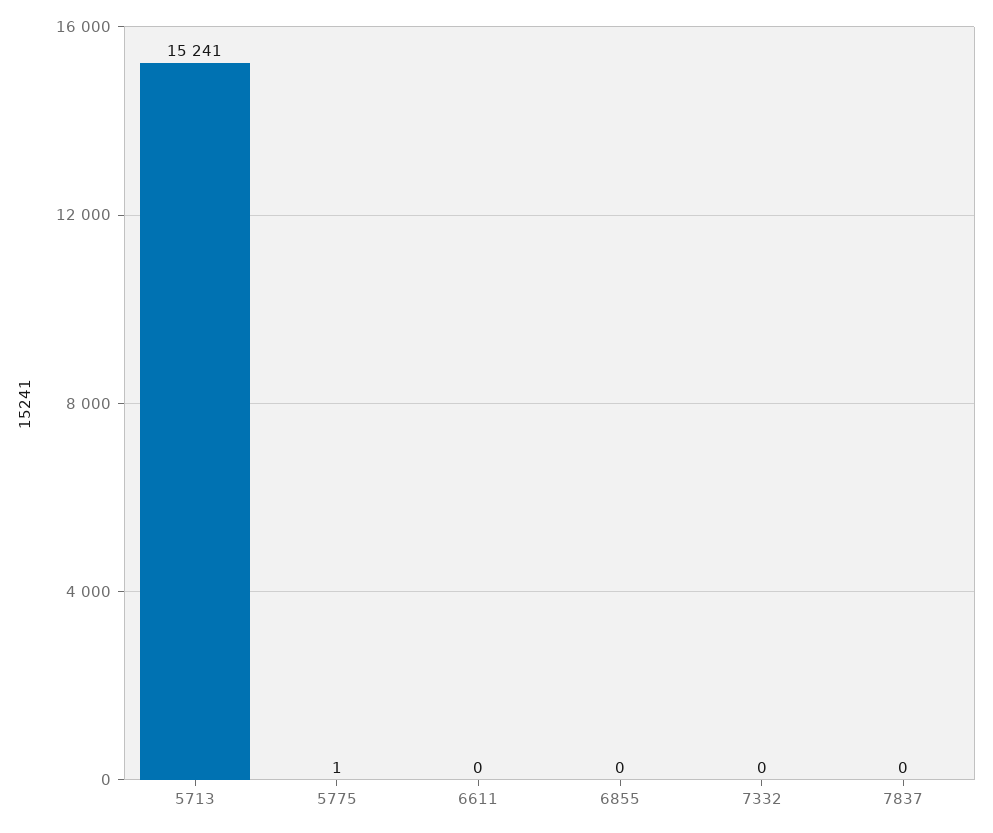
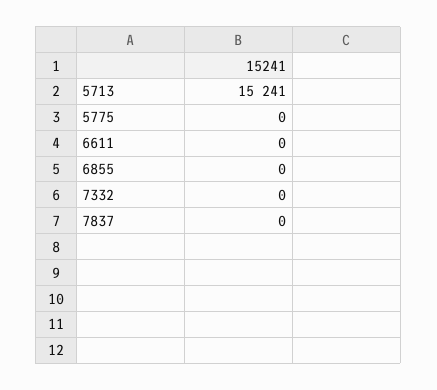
5775: 1 -> 0

